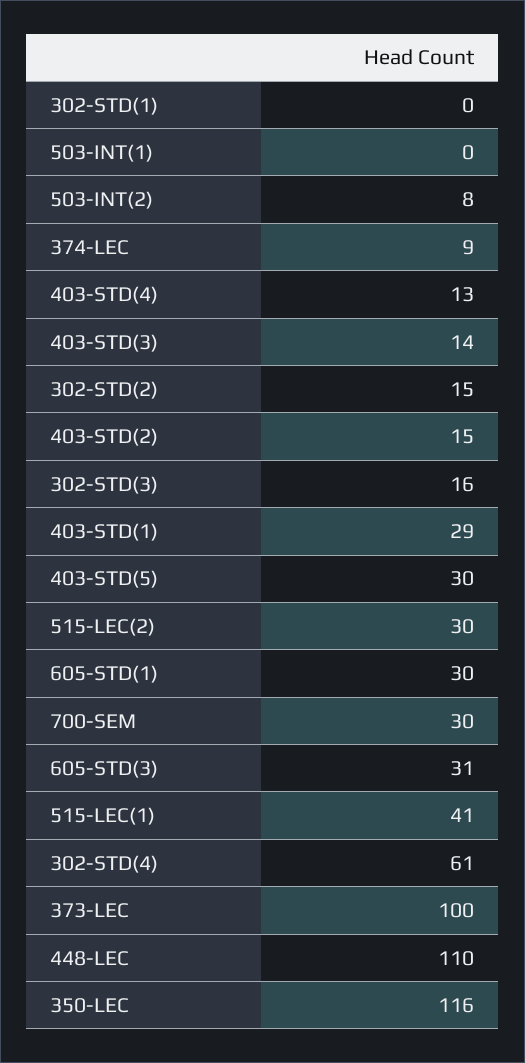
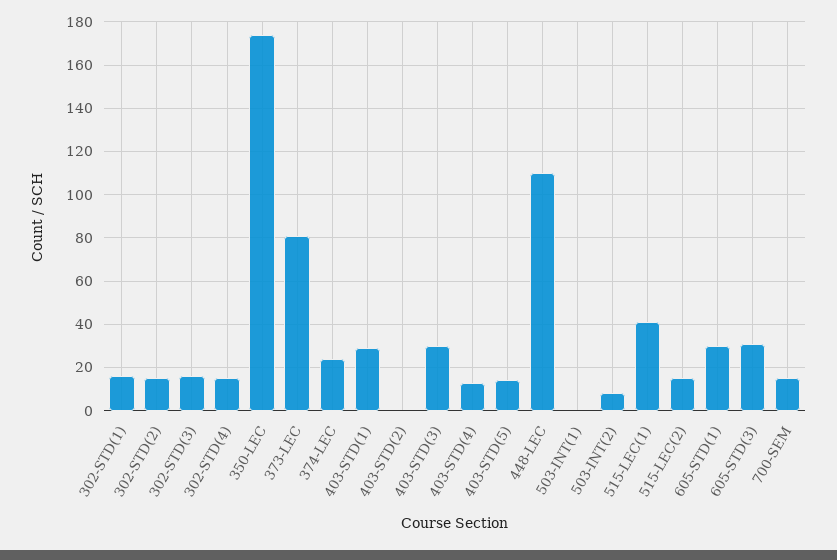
302-STD(1): 0 -> 15
374-LEC: 9 -> 25
403-STD(3): 14 -> 30
403-STD(2): 15 -> 0
403-STD(5): 30 -> 15
515-LEC(2): 30 -> 15
700-SEM: 30 -> 15
302-STD(4): 61 -> 15
373-LEC: 100 -> 80
350-LEC: 116 -> 175

